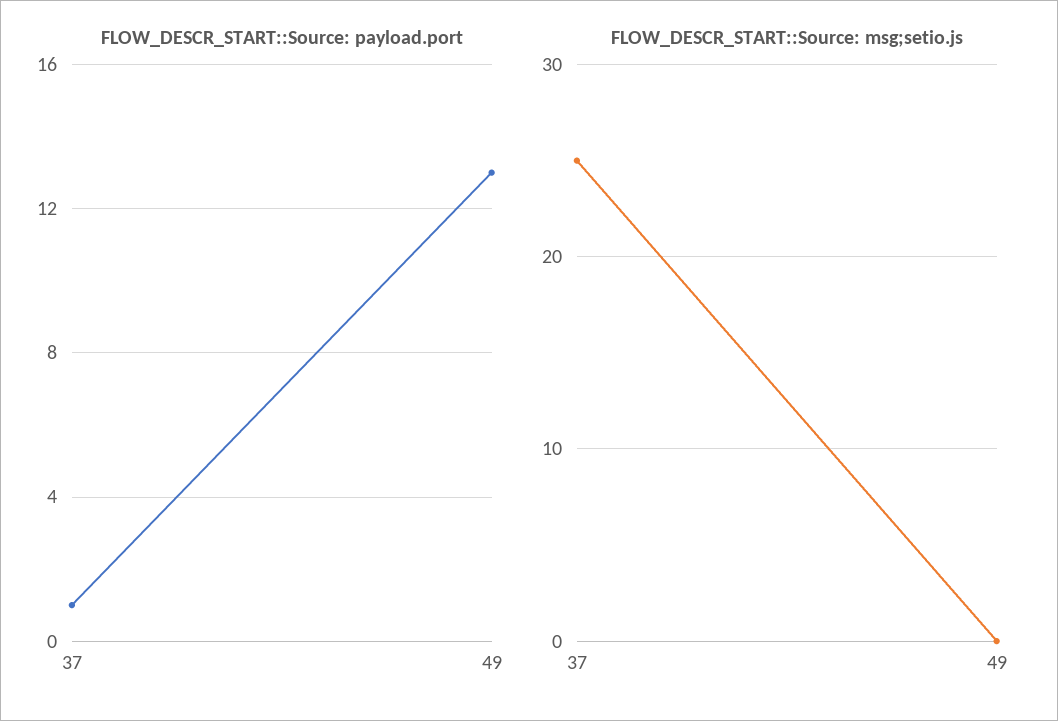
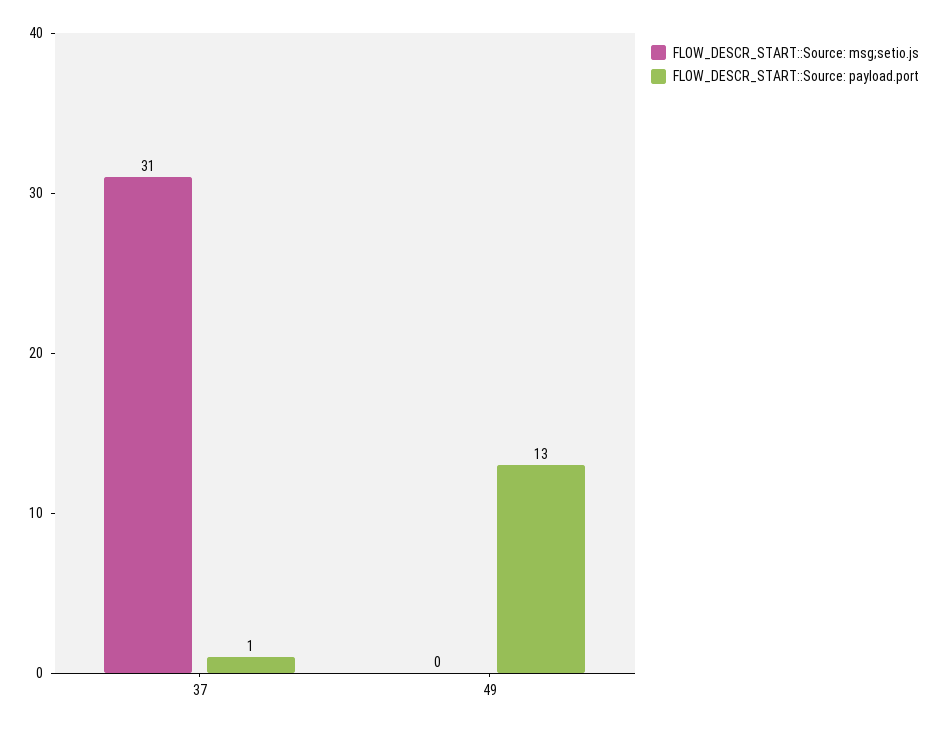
FLOW_DESCR_START::Source: msg;setio.js, 37: 25 -> 31

